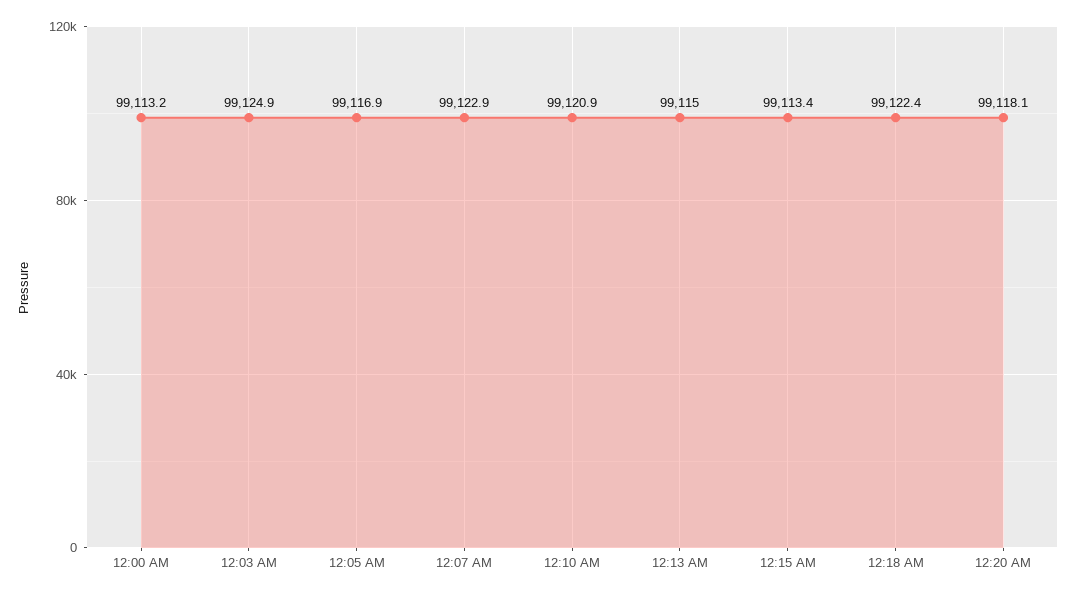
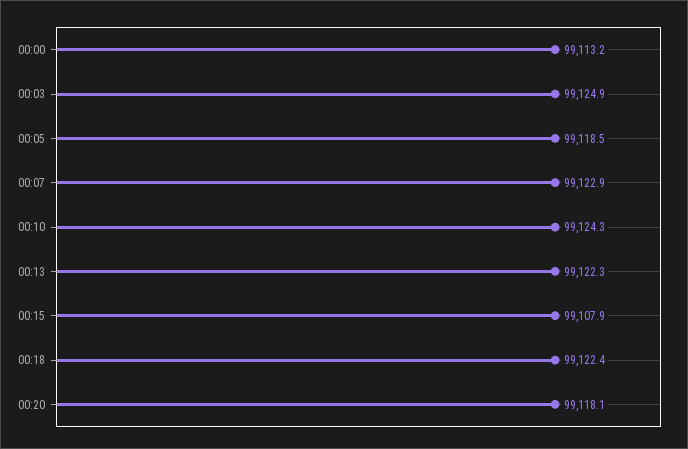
12:05 AM: 99116.9 -> 99118.5
12:10 AM: 99120.9 -> 99124.3
12:13 AM: 99115 -> 99122.3
12:15 AM: 99113.4 -> 99107.9

